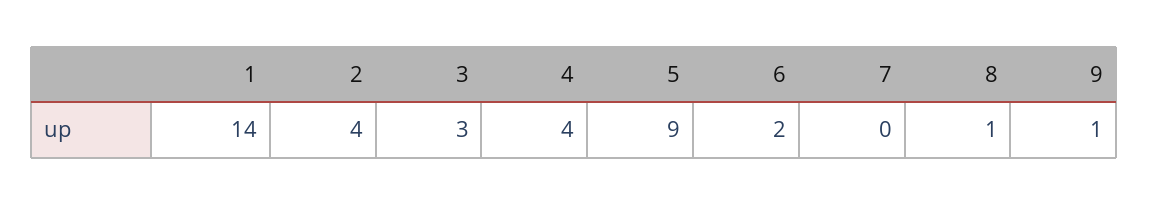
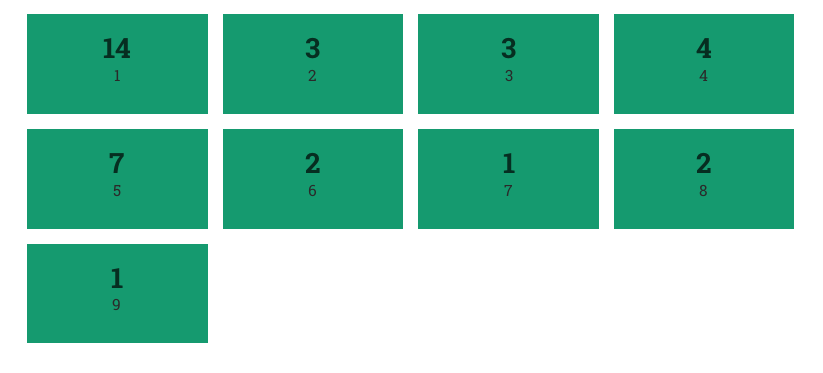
2: 4 -> 3
5: 9 -> 7
7: 0 -> 1
8: 1 -> 2

